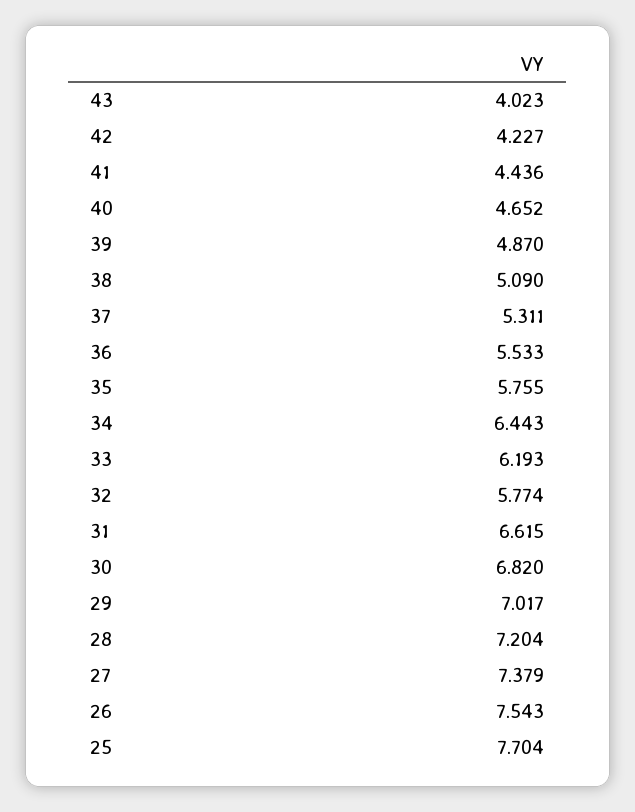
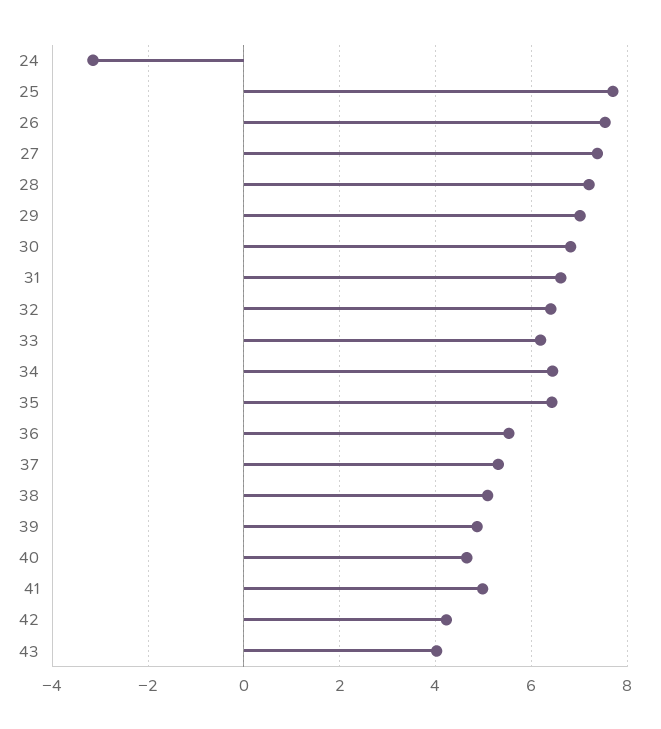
41: 4.436 -> 5
35: 5.755 -> 6.4
32: 5.774 -> 6.4
24: none -> -3.2

